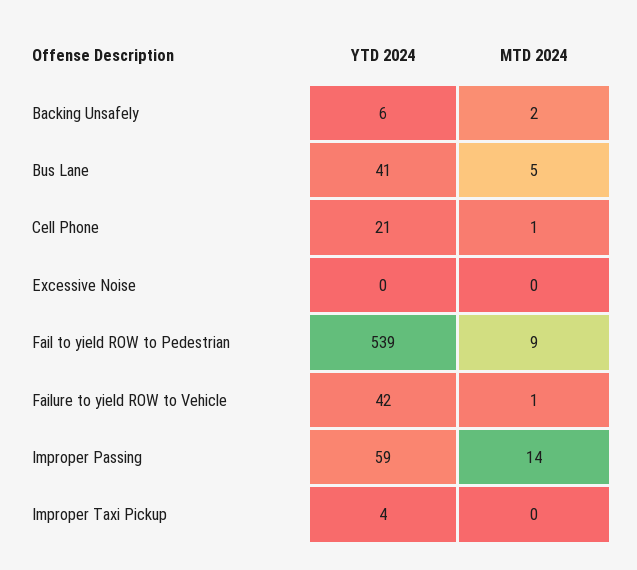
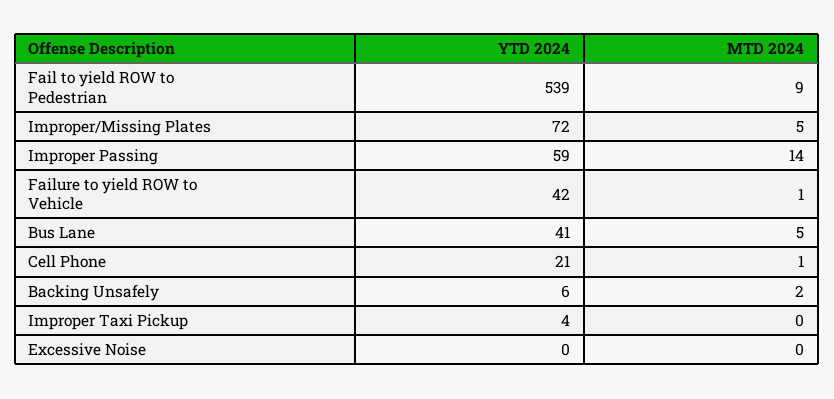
YTD 2024, Improper/Missing Plates: none -> 72
MTD 2024, Improper/Missing Plates: none -> 5

